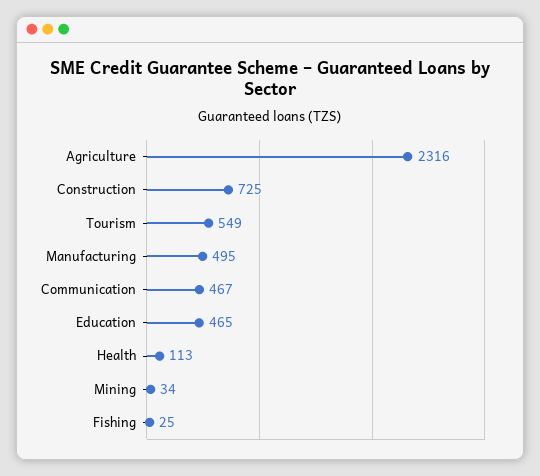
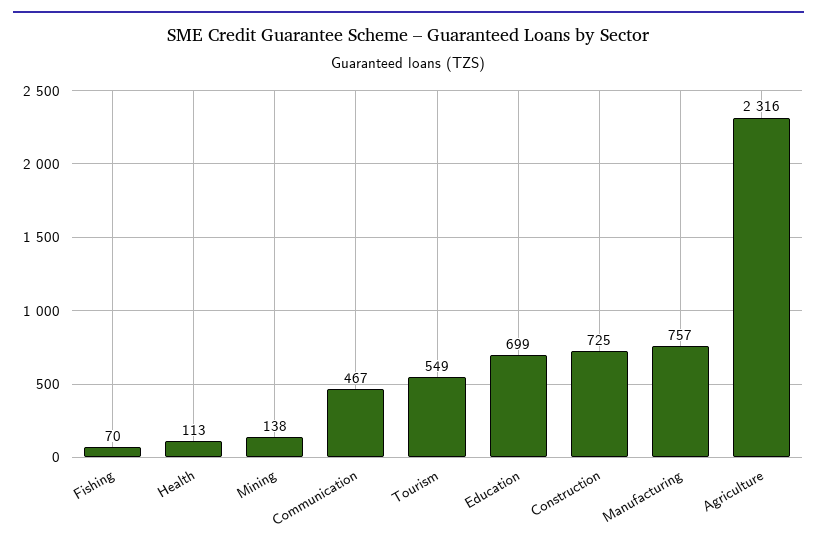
Manufacturing: 495 -> 757
Education: 465 -> 699
Mining: 34 -> 138
Fishing: 25 -> 70

